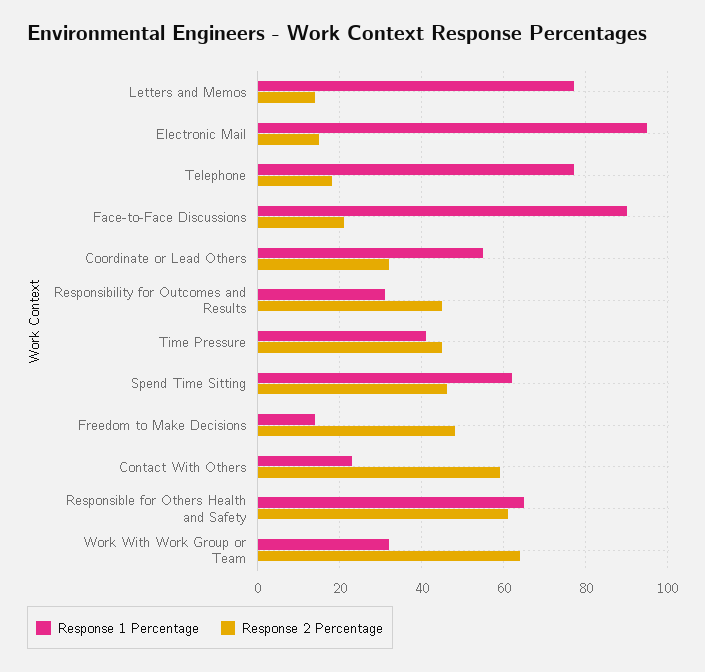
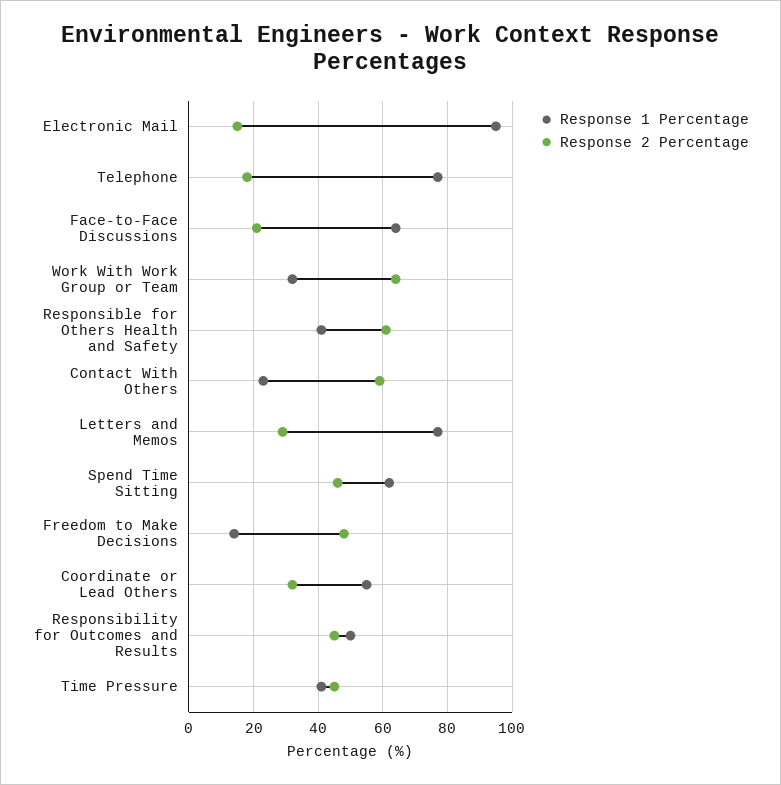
Response 2 Percentage, Letters and Memos: 15 -> 30
Response 1 Percentage, Face-to-Face Discussions: 90 -> 65
Response 1 Percentage, Responsibility for Outcomes and Results: 30 -> 50
Response 1 Percentage, Responsible for Others Health and Safety: 65 -> 40

